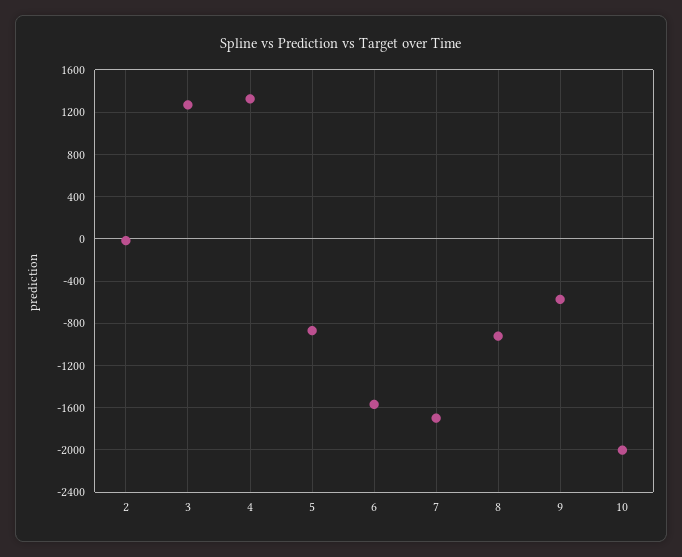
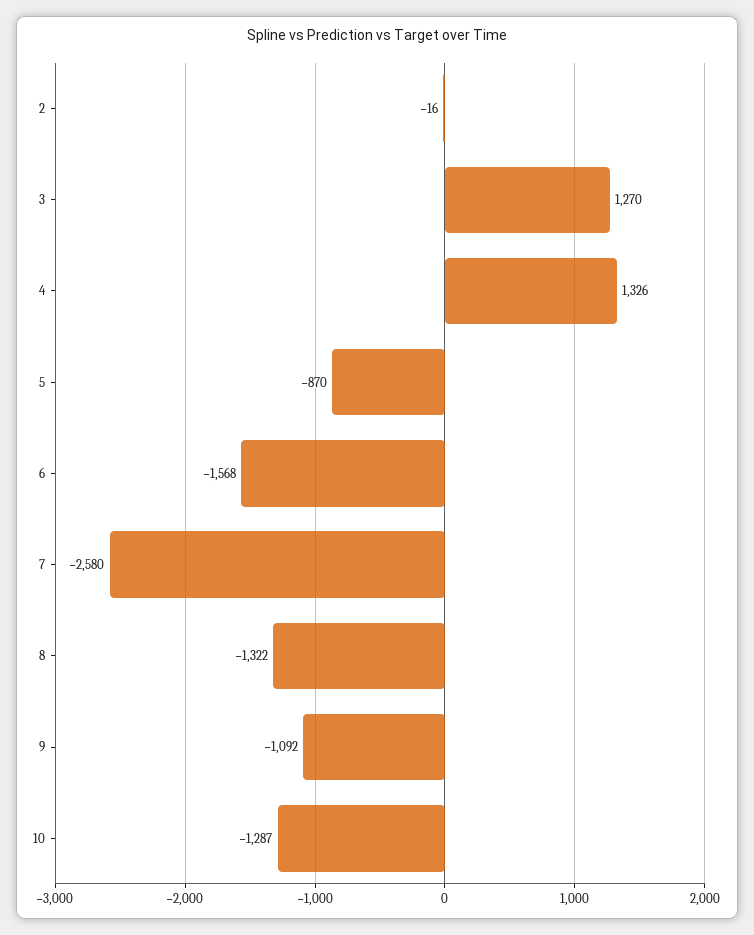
7: -1700 -> -2580
8: -900 -> -1322
9: -600 -> -1092
10: -2000 -> -1287

